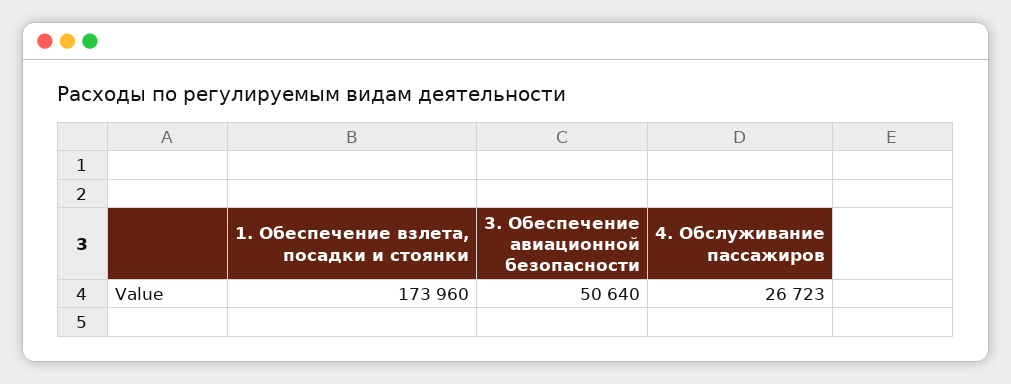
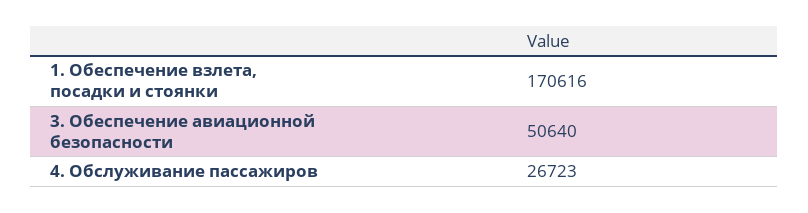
1. Обеспечение взлета, посадки и стоянки: 173960 -> 170616

